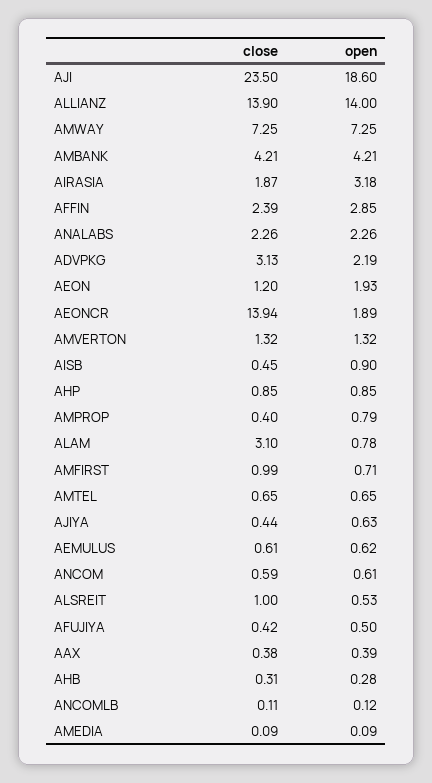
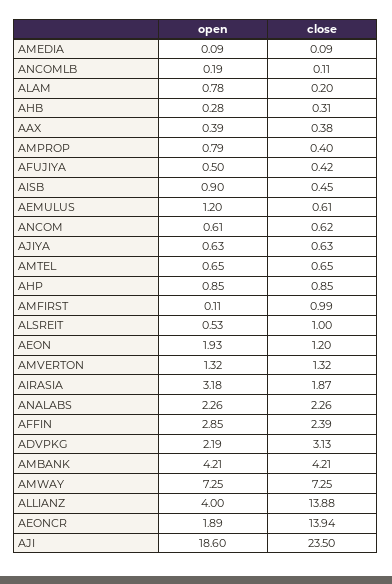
close, ALLIANZ: 13.9 -> 13.88
open, ALLIANZ: 14 -> 4
close, ALAM: 3.1 -> 0.2
open, AMFIRST: 0.71 -> 0.11
close, AJIYA: 0.44 -> 0.63
open, AEMULUS: 0.62 -> 1.2
close, ANCOM: 0.59 -> 0.62
open, ANCOMLB: 0.12 -> 0.19

